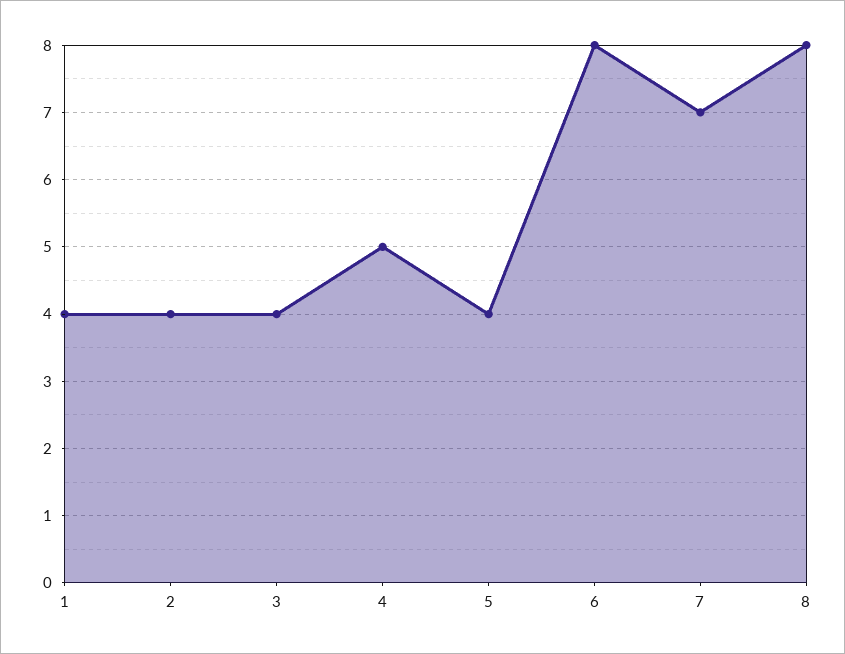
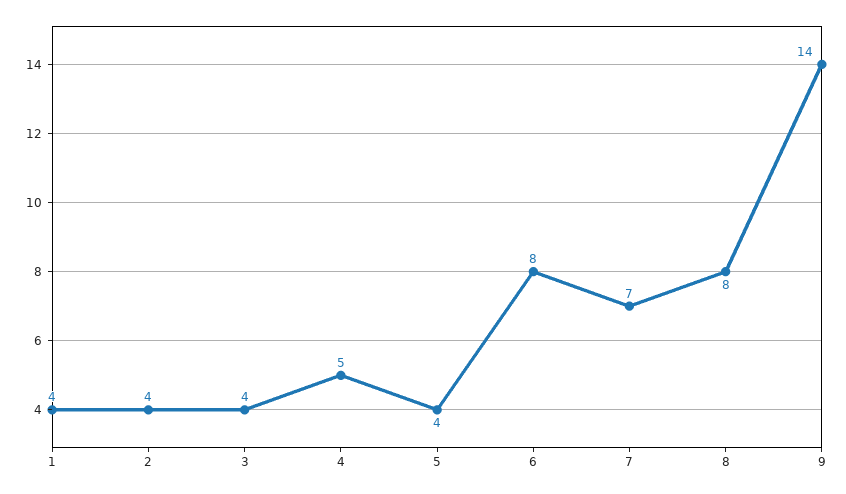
9: none -> 14

